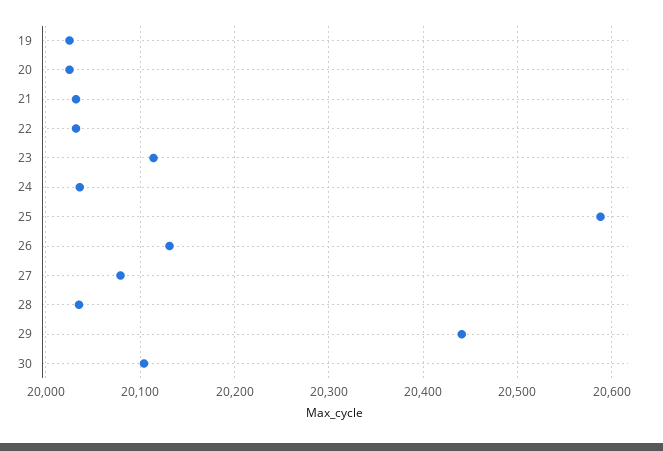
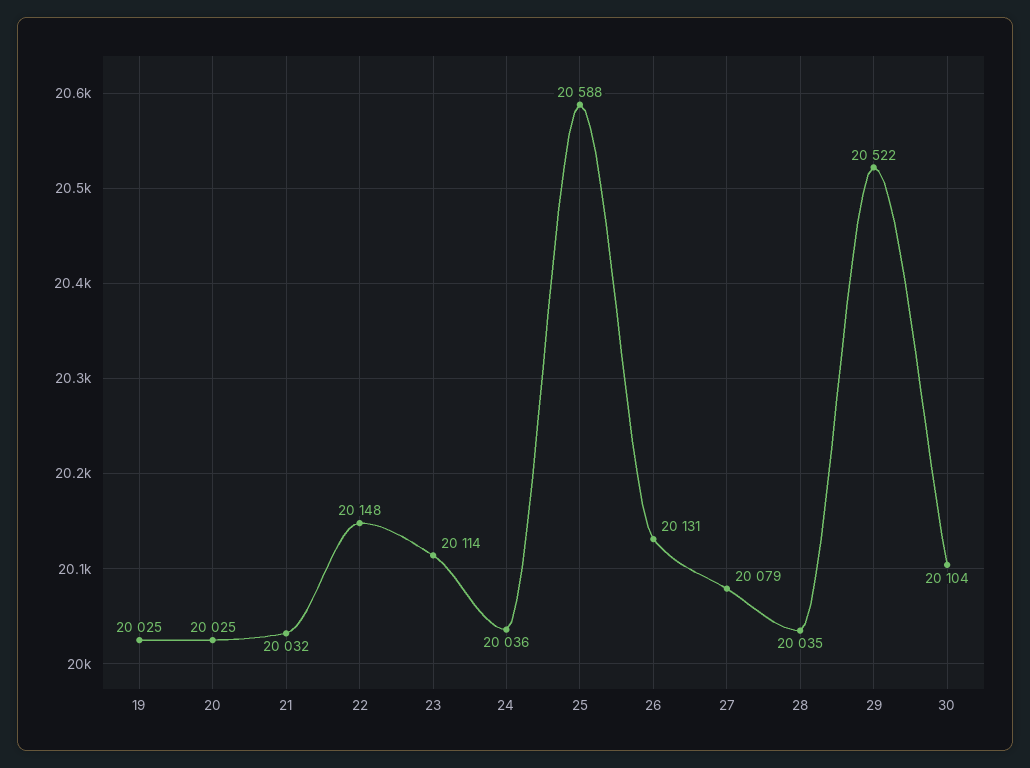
22: 20030 -> 20148
29: 20440 -> 20522

